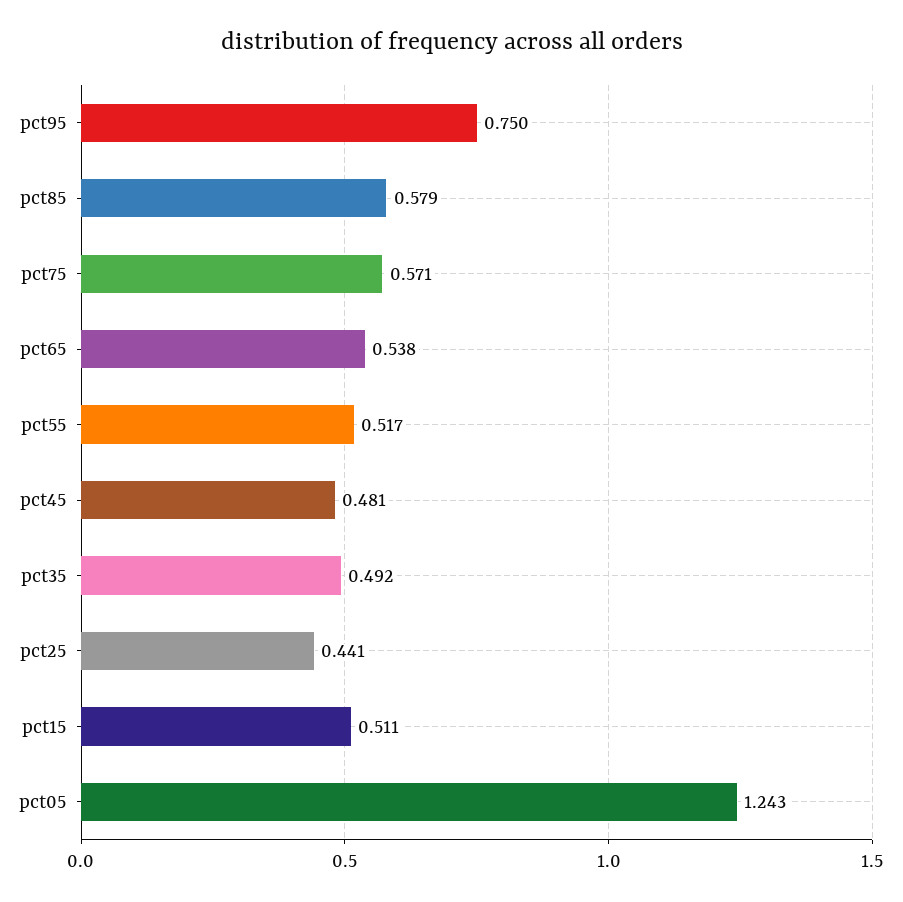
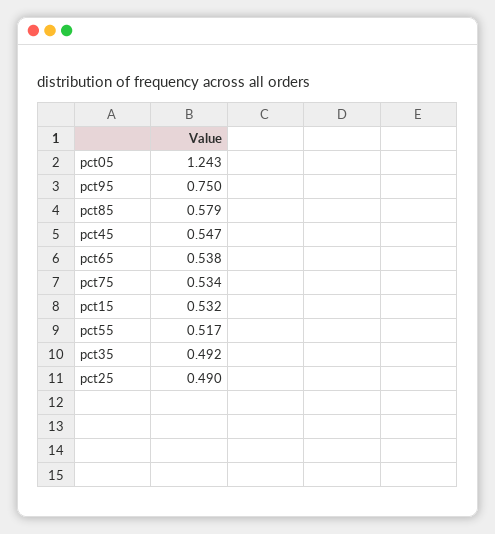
pct75: 0.571 -> 0.534
pct45: 0.481 -> 0.547
pct25: 0.441 -> 0.49
pct15: 0.511 -> 0.532

